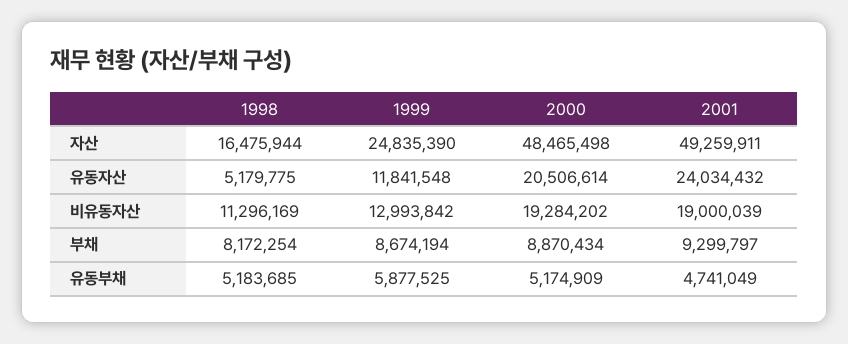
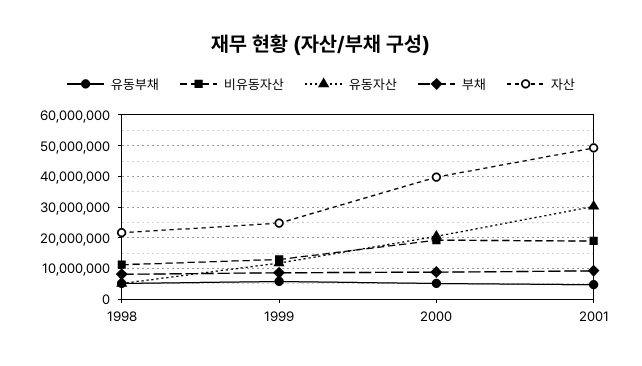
자산, 1998: 16475944 -> 22000000
자산, 2000: 48465498 -> 40000000
유동자산, 2001: 24034432 -> 30000000

